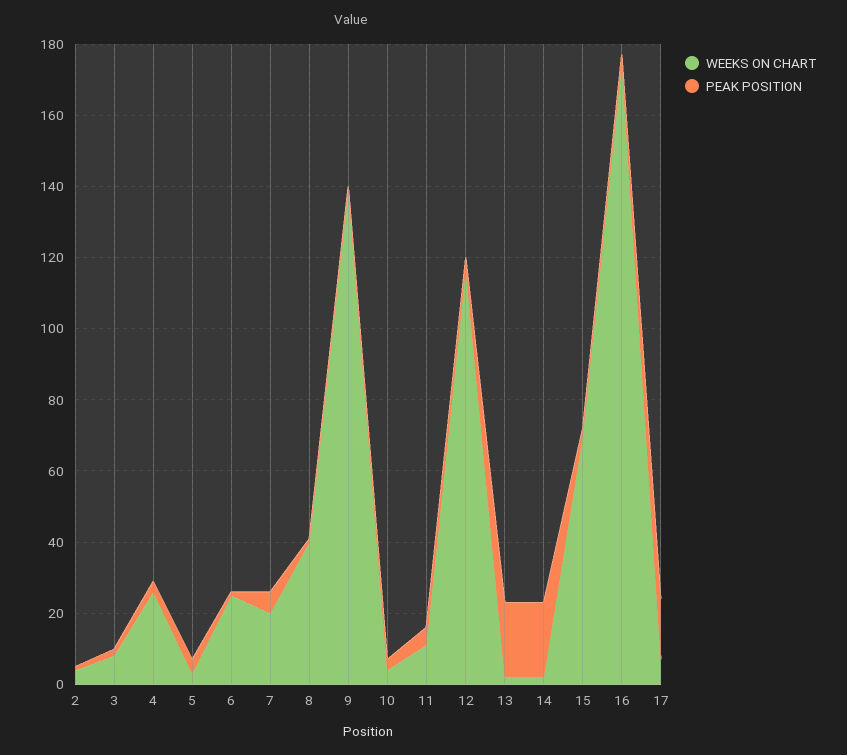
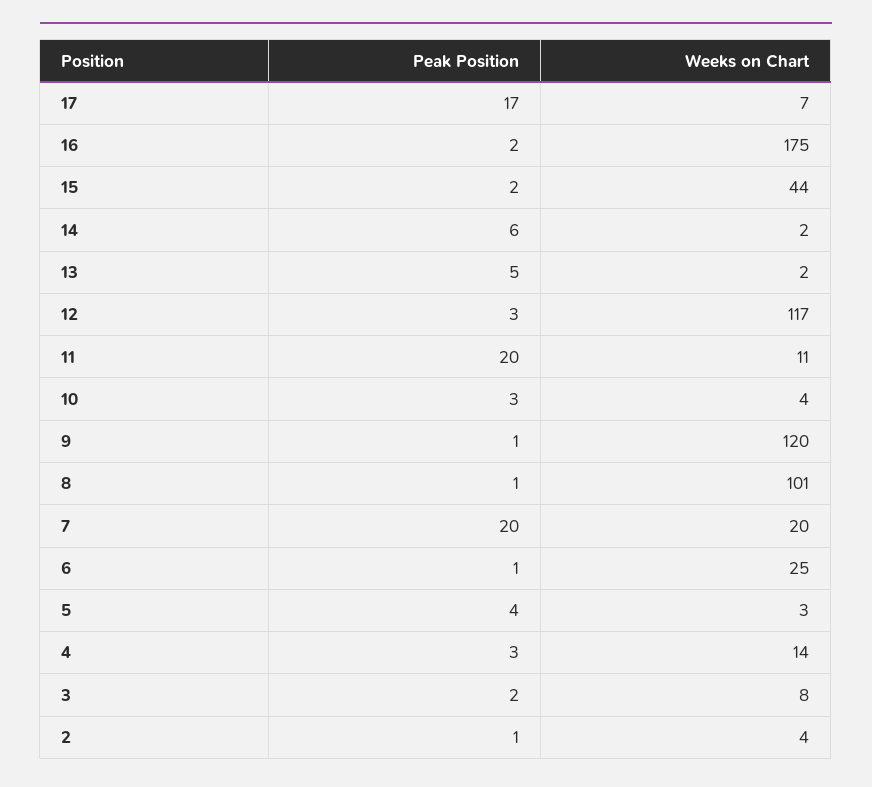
WEEKS ON CHART, 4: 25 -> 14
PEAK POSITION, 7: 5 -> 20
WEEKS ON CHART, 8: 40 -> 101
WEEKS ON CHART, 9: 140 -> 120
PEAK POSITION, 11: 5 -> 20
PEAK POSITION, 13: 20 -> 5
PEAK POSITION, 14: 20 -> 6
WEEKS ON CHART, 15: 70 -> 44

